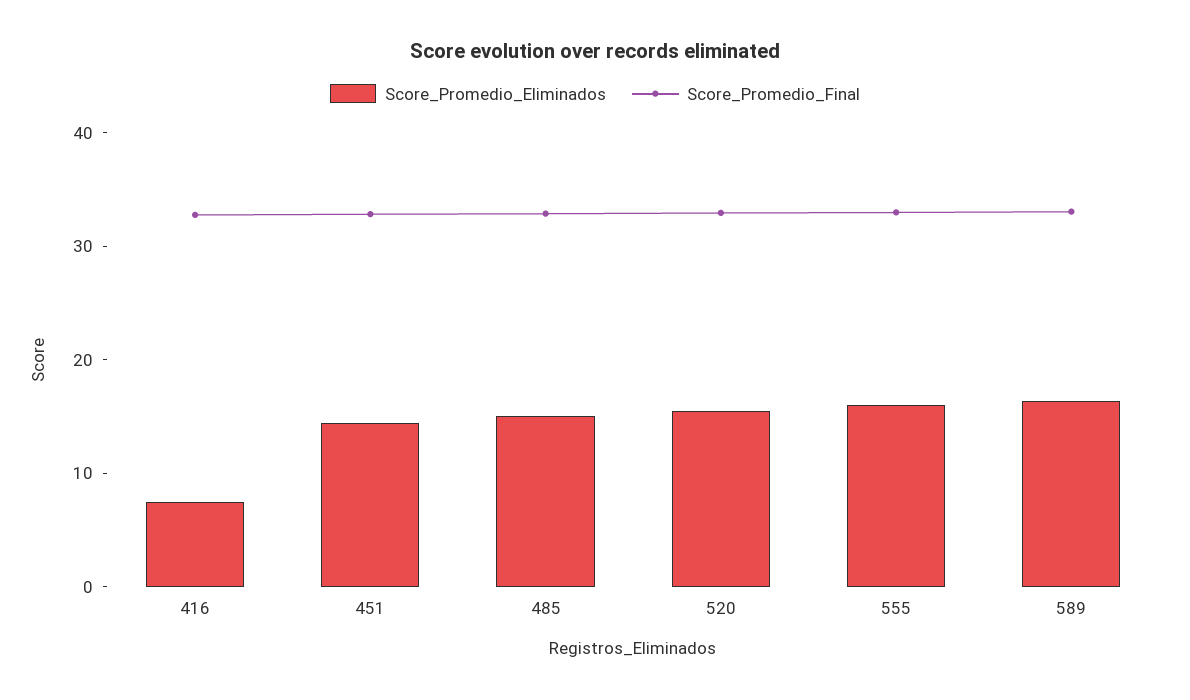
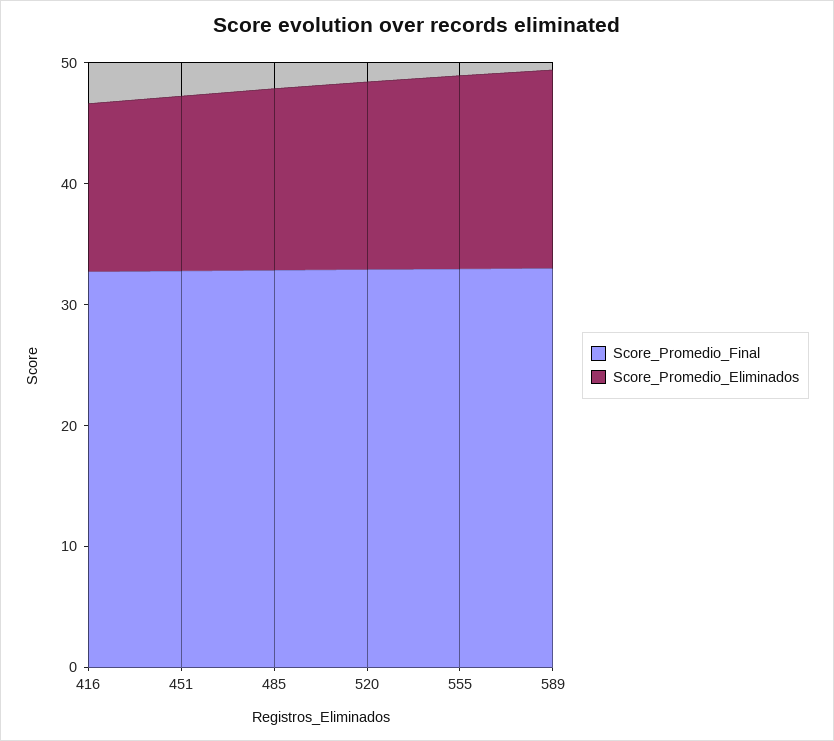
Score_Promedio_Eliminados, 416: 8 -> 14

